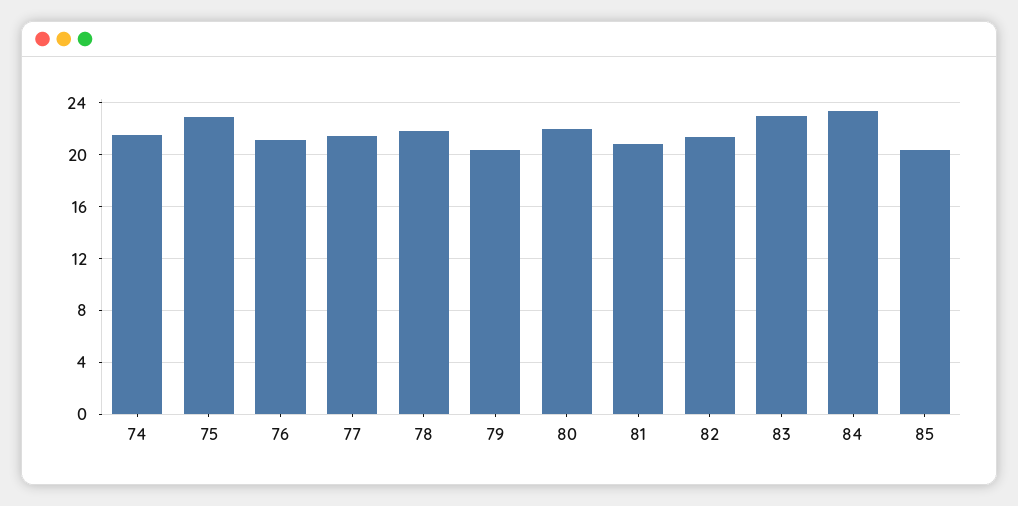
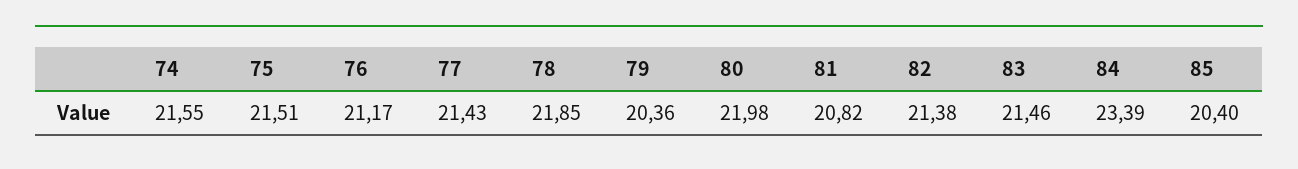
75: 23 -> 21.51
83: 23 -> 21.46

